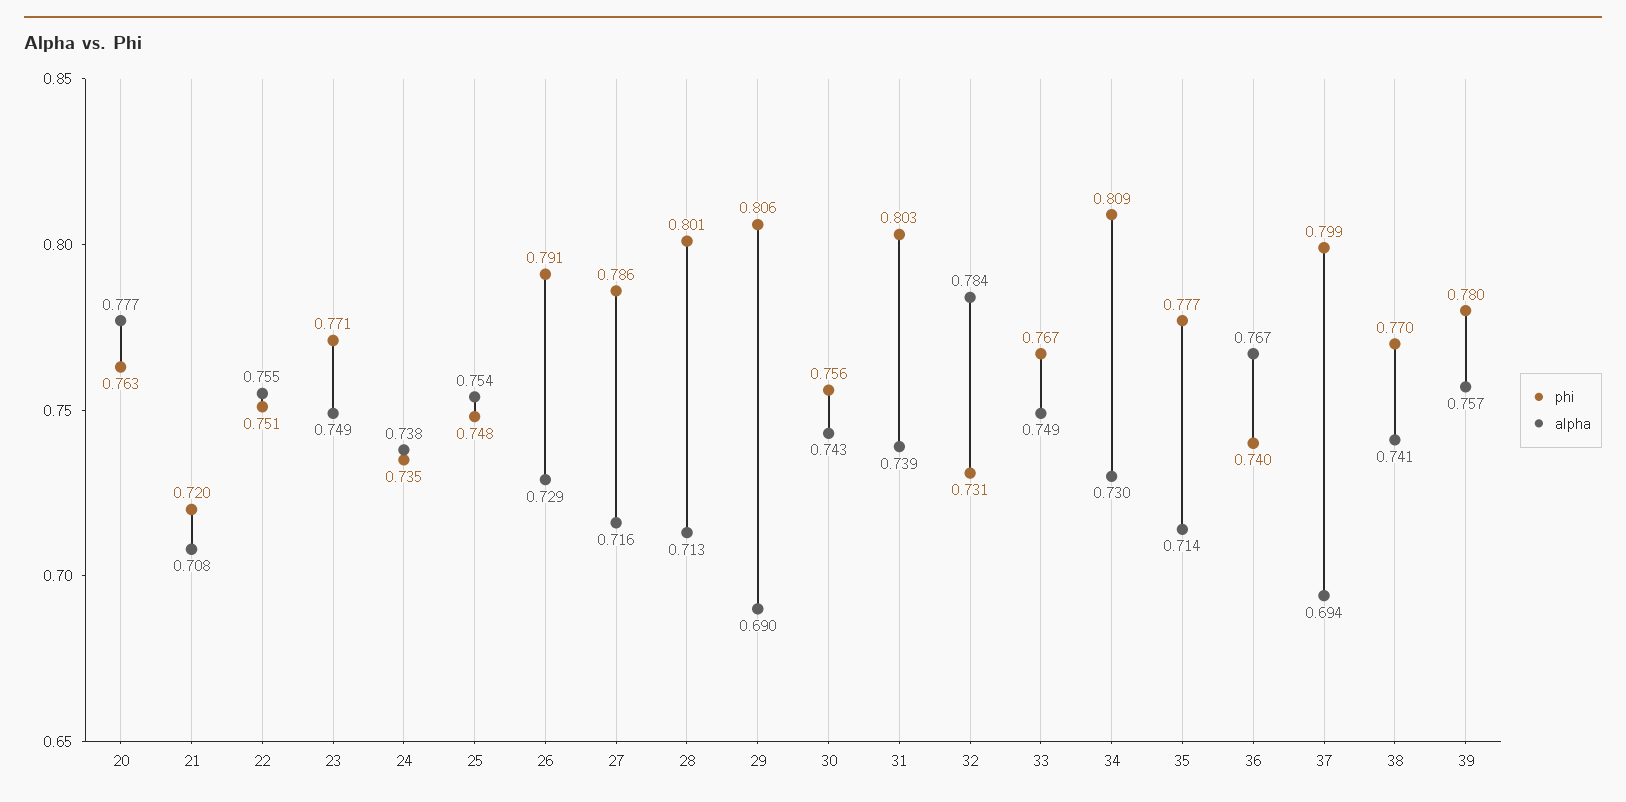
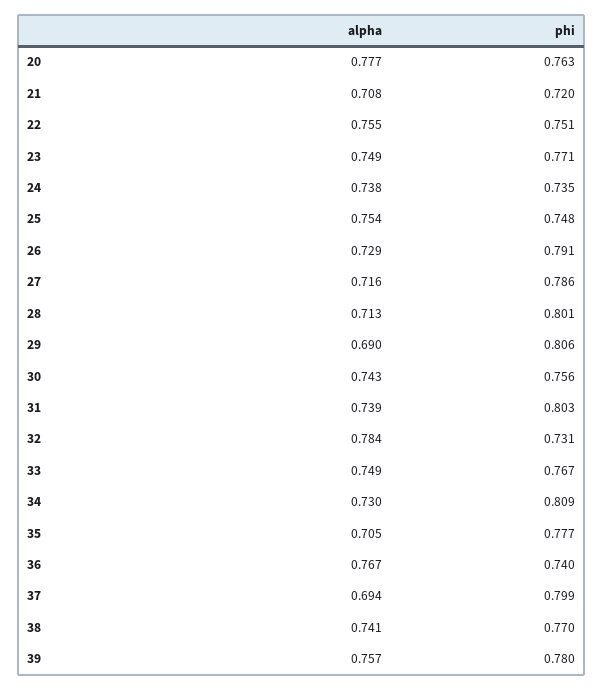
alpha, 35: 0.714 -> 0.705

